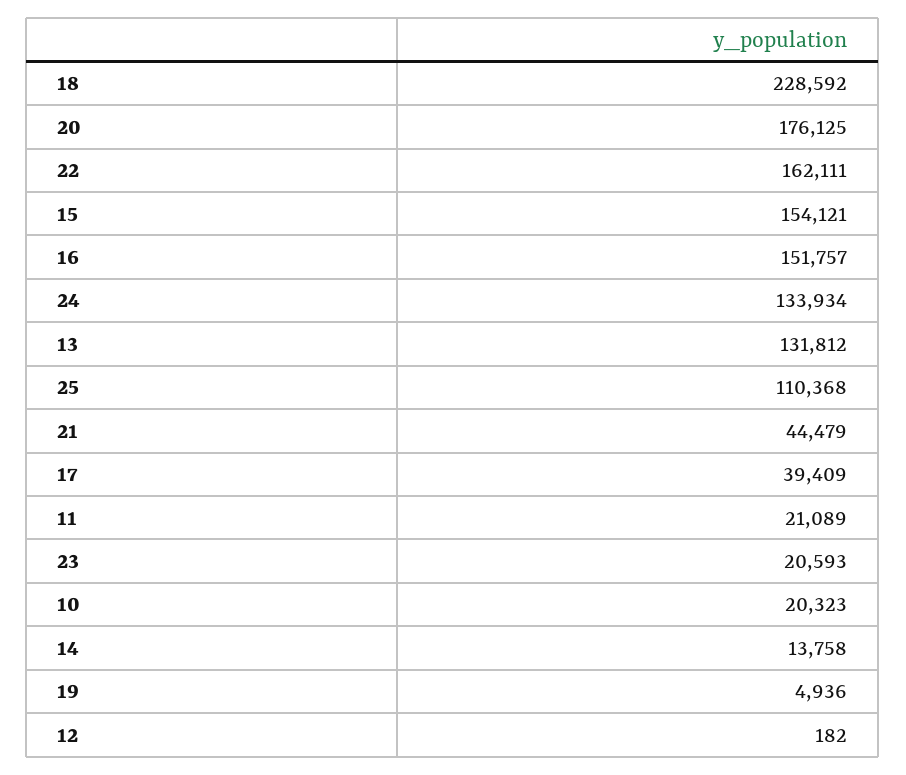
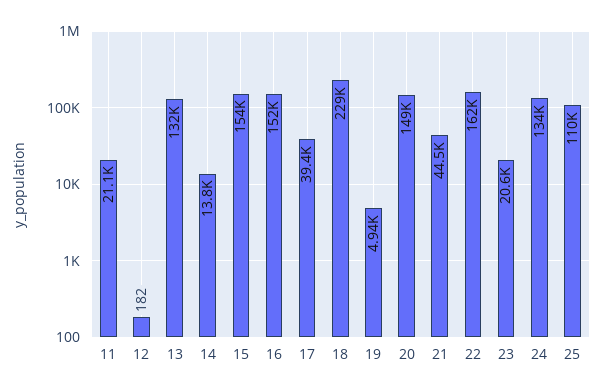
20: 176125 -> 149000
10: 20323 -> none

